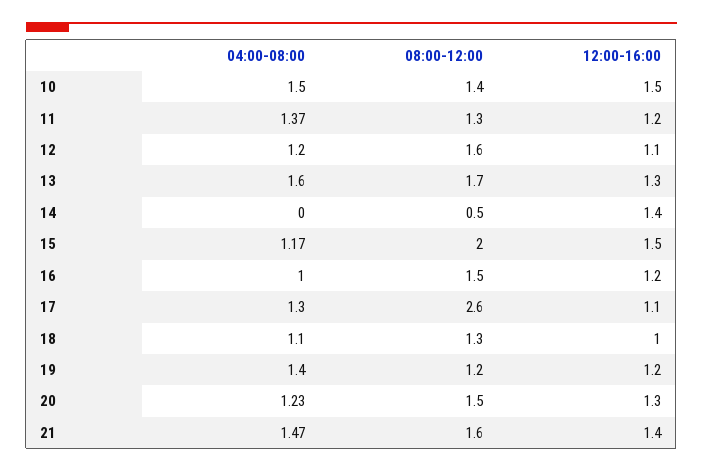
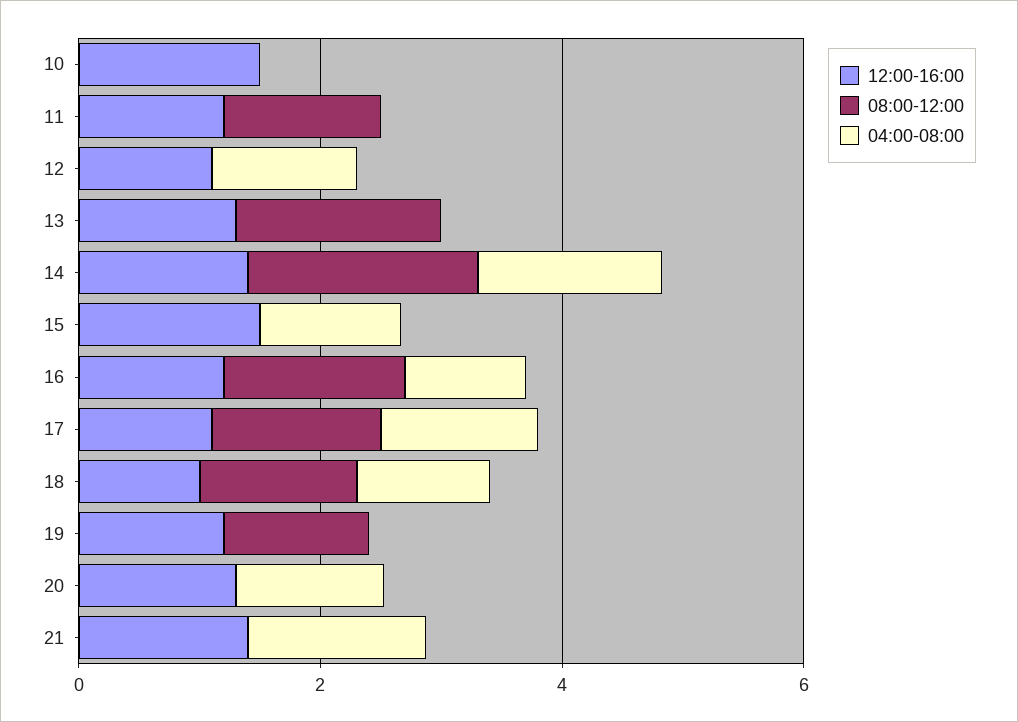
04:00-08:00, 10: 1.5 -> 0
08:00-12:00, 10: 1.4 -> 0
04:00-08:00, 11: 1.37 -> 0
08:00-12:00, 12: 1.6 -> 0
04:00-08:00, 13: 1.6 -> 0
04:00-08:00, 14: 0 -> 1.5
08:00-12:00, 14: 0.5 -> 2
08:00-12:00, 15: 2 -> 0
08:00-12:00, 17: 2.6 -> 1.5
04:00-08:00, 19: 1.4 -> 0
08:00-12:00, 20: 1.5 -> 0
08:00-12:00, 21: 1.6 -> 0

